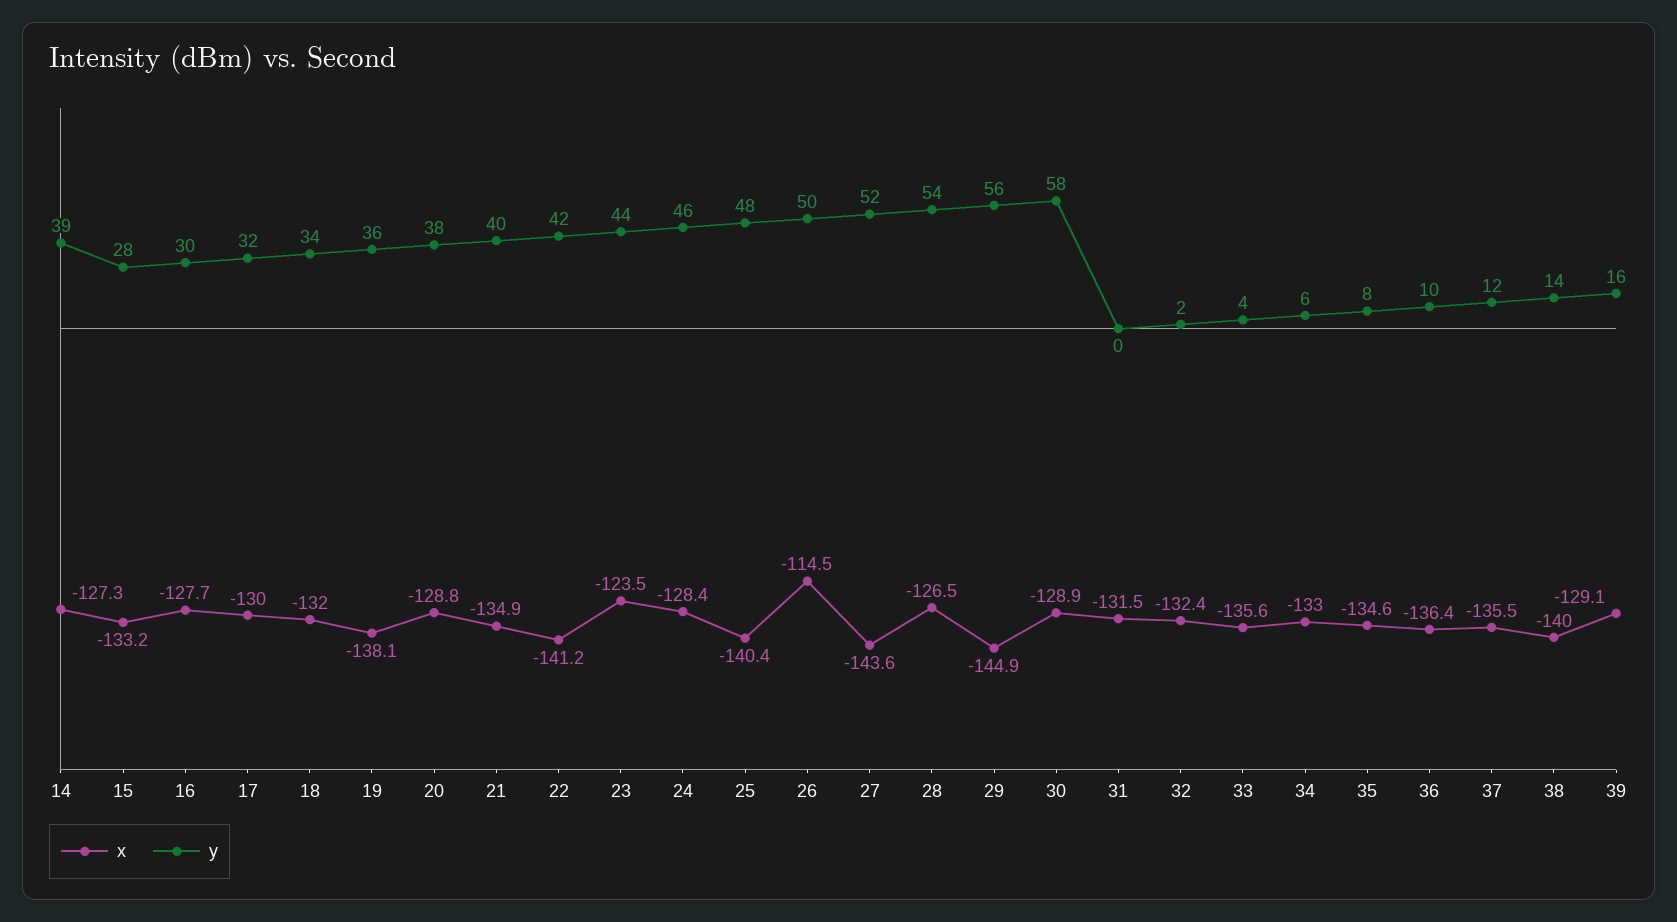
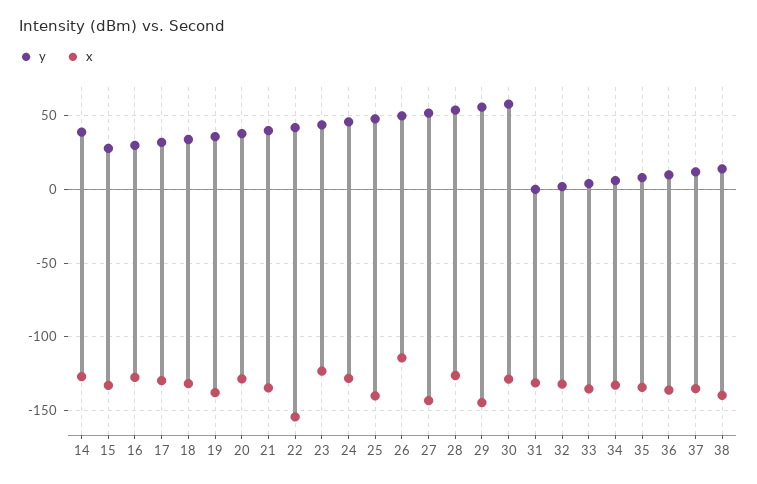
x, 22: -141.2 -> -155
x, 39: -129.1 -> none
y, 39: 16 -> none

